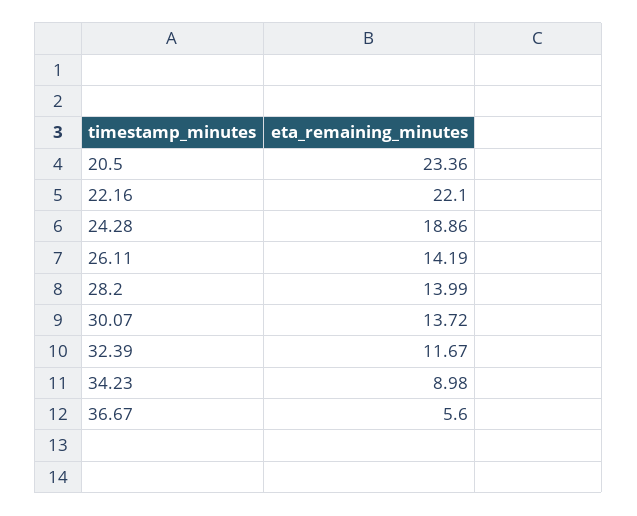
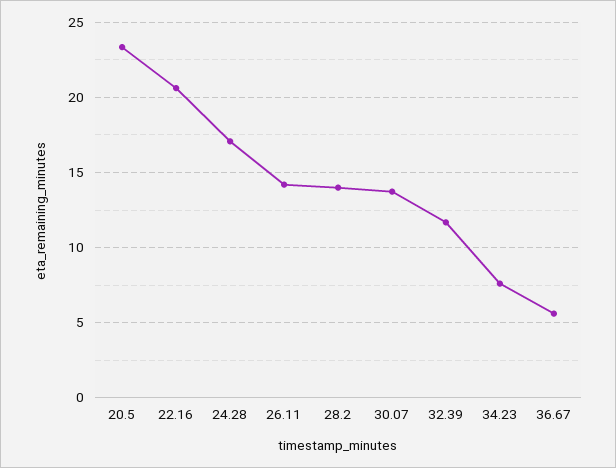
22.16: 22.1 -> 20.5
24.28: 18.86 -> 17
34.23: 8.98 -> 7.5

